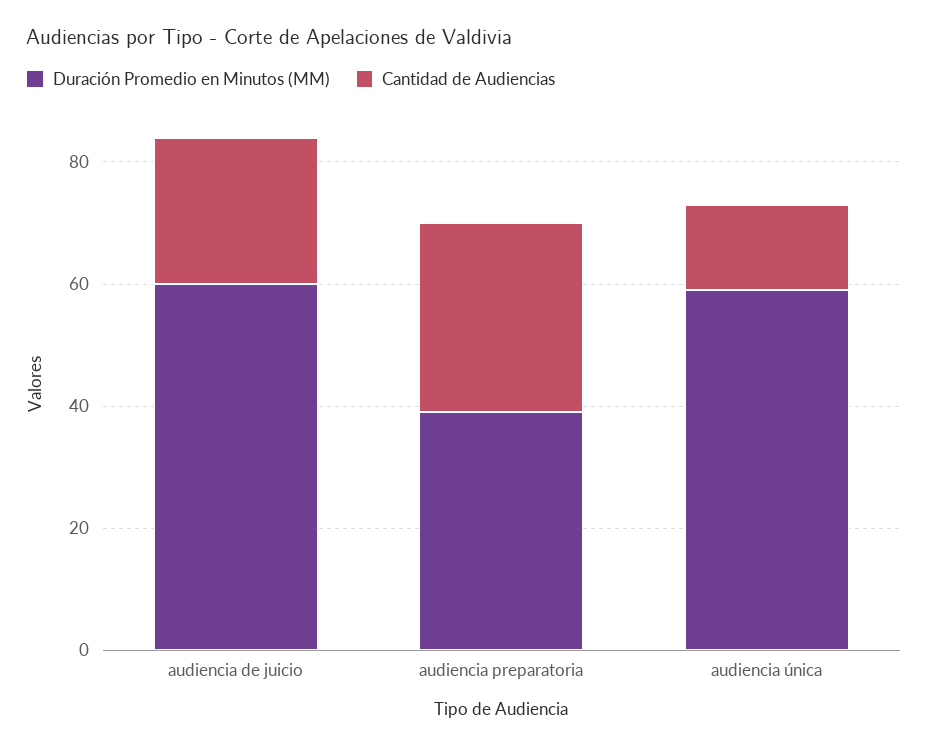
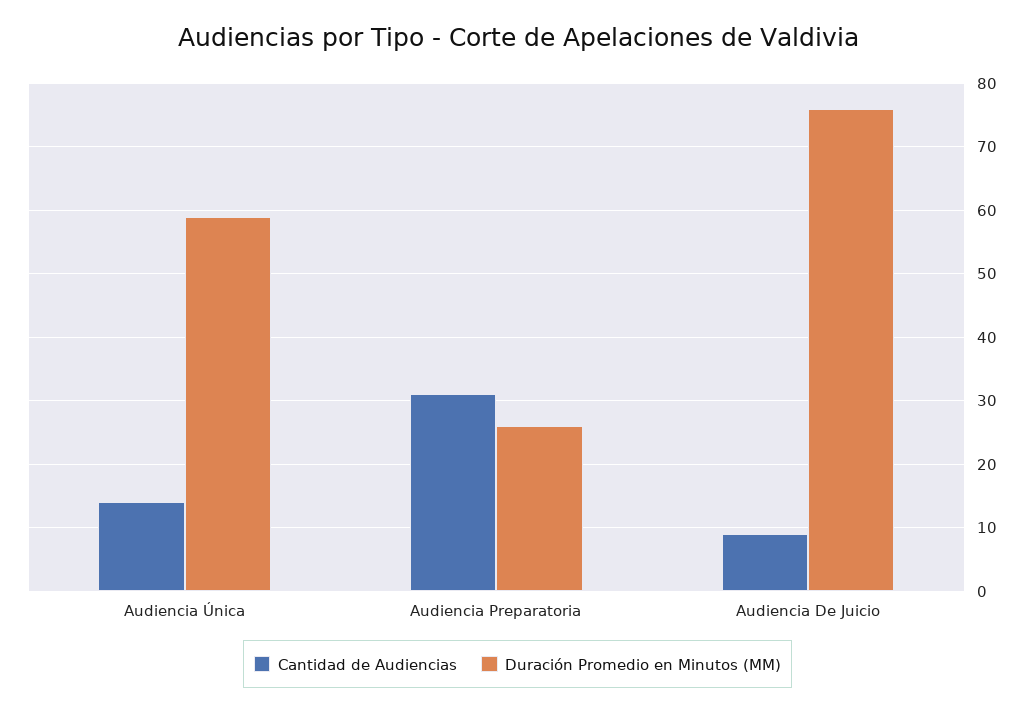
Duración Promedio en Minutos (MM), audiencia de juicio: 60 -> 76
Cantidad de Audiencias, audiencia de juicio: 25 -> 9
Duración Promedio en Minutos (MM), audiencia preparatoria: 40 -> 26

